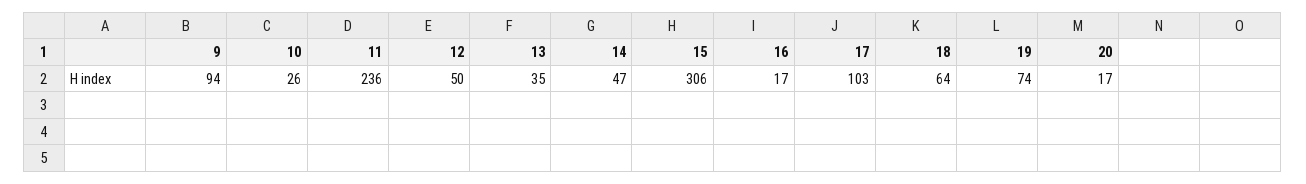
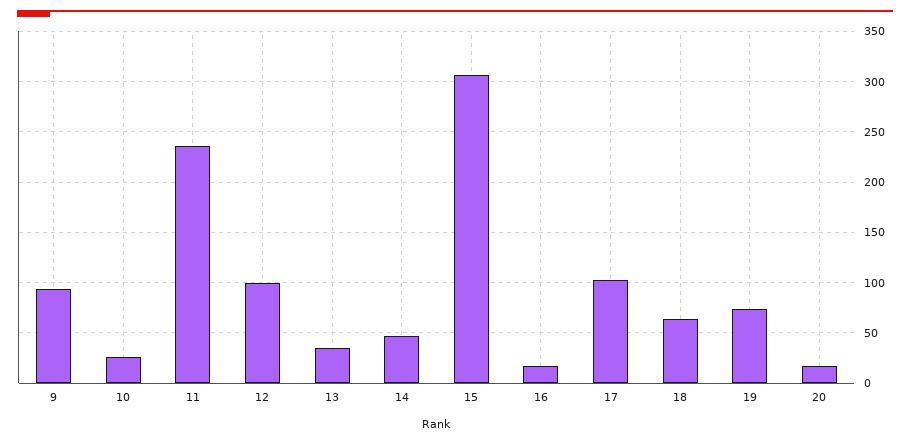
12: 50 -> 100

